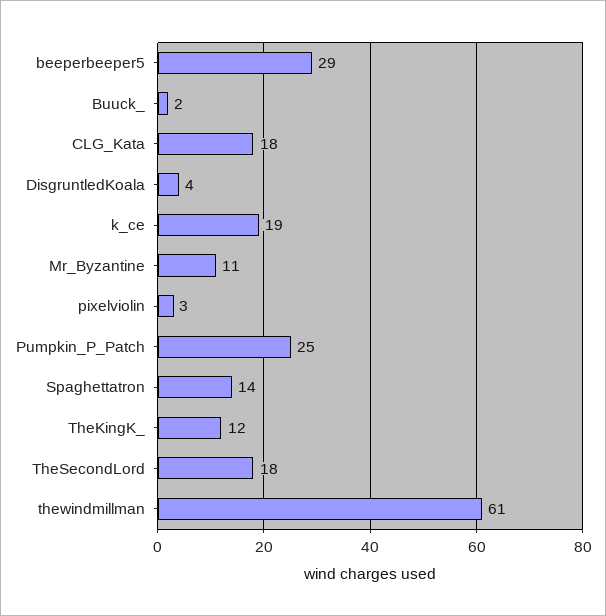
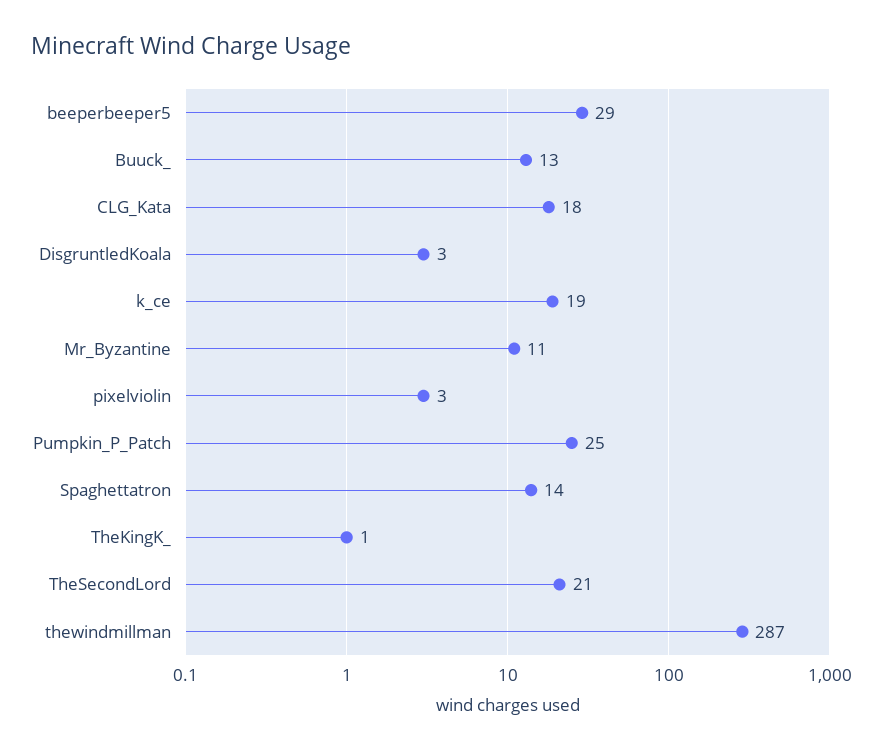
Buuck_: 2 -> 13
DisgruntledKoala: 4 -> 3
TheKingK_: 12 -> 1
TheSecondLord: 18 -> 21
thewindmillman: 61 -> 287

